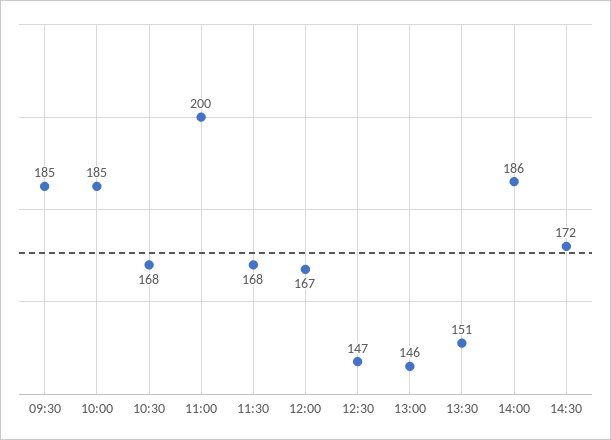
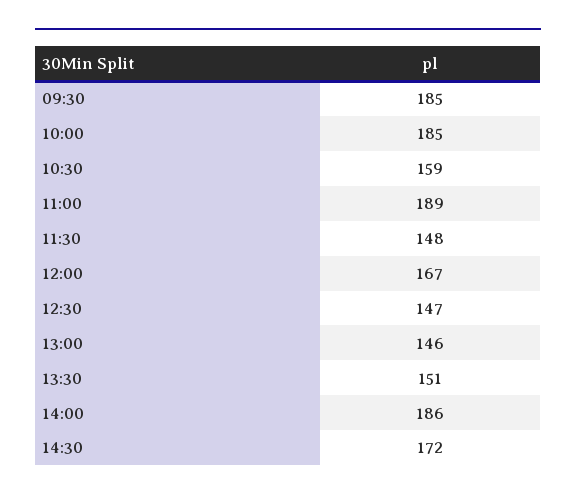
10:30: 168 -> 159
11:00: 200 -> 189
11:30: 168 -> 148

